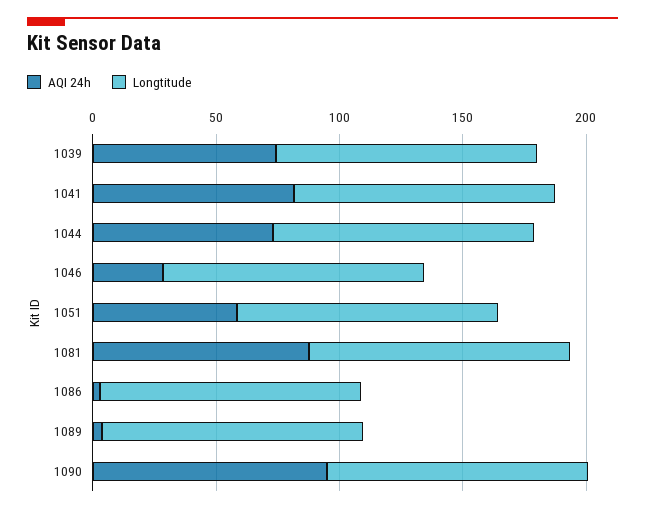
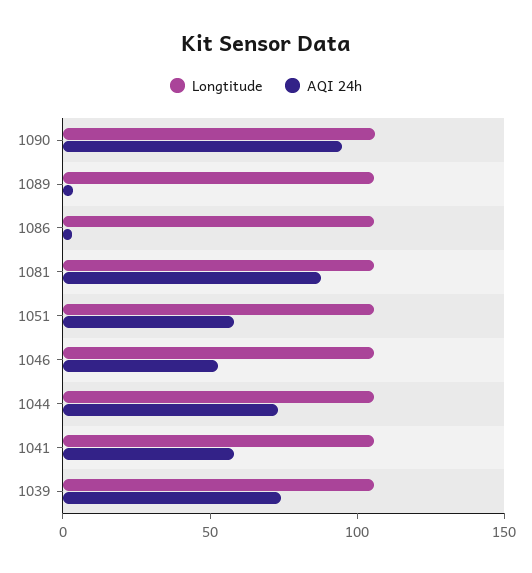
AQI 24h, 1041: 80 -> 60
AQI 24h, 1046: 30 -> 50

